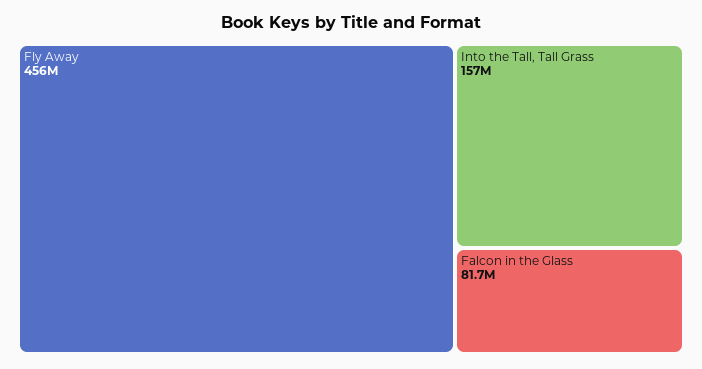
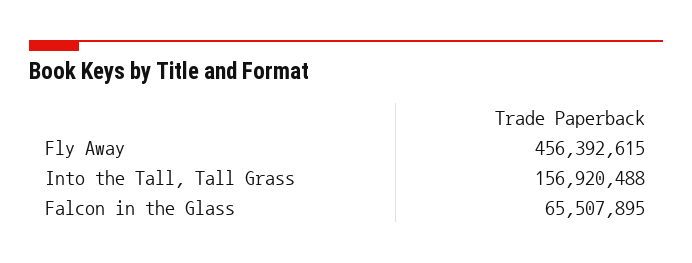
Falcon in the Glass: 81700000 -> 65507895

